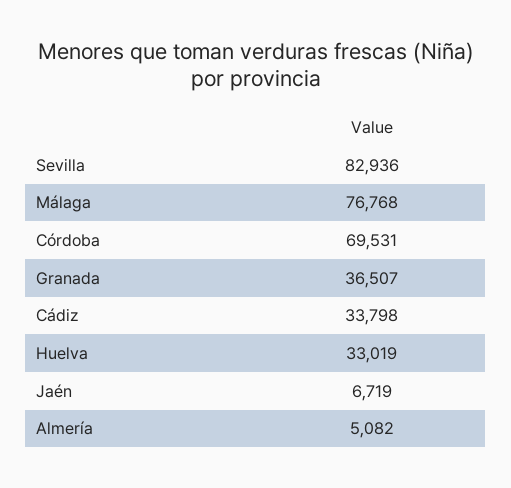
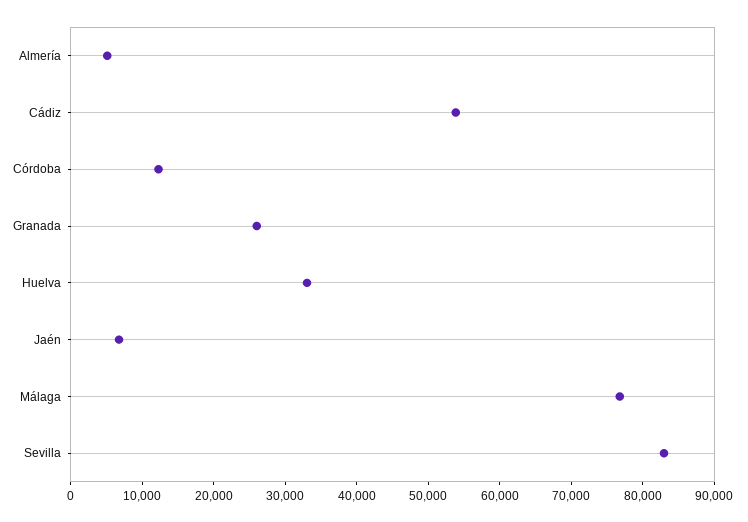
Córdoba: 69531 -> 12000
Granada: 36507 -> 26000
Cádiz: 33798 -> 54000

